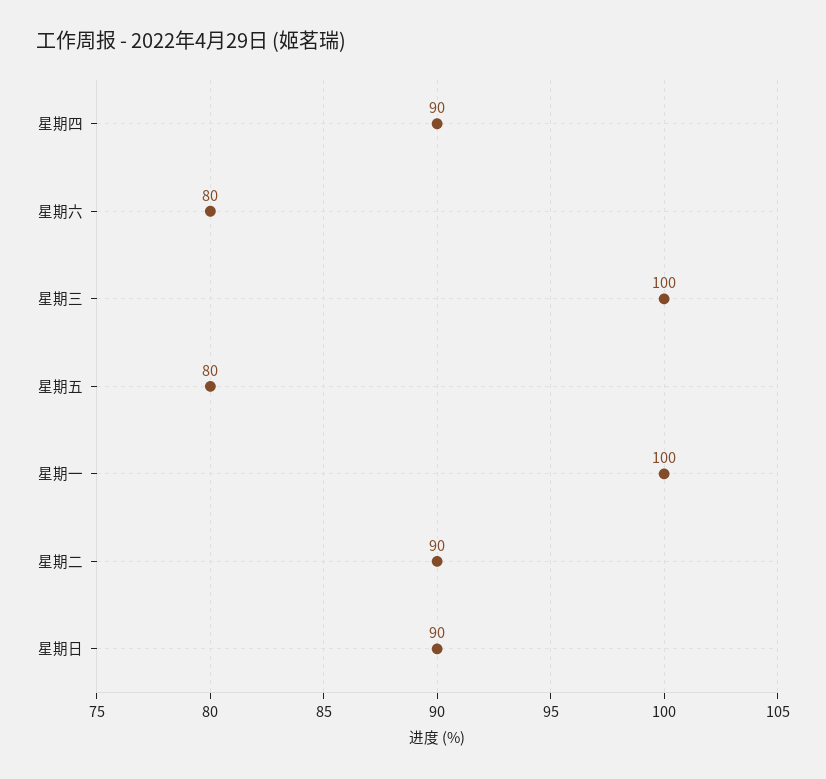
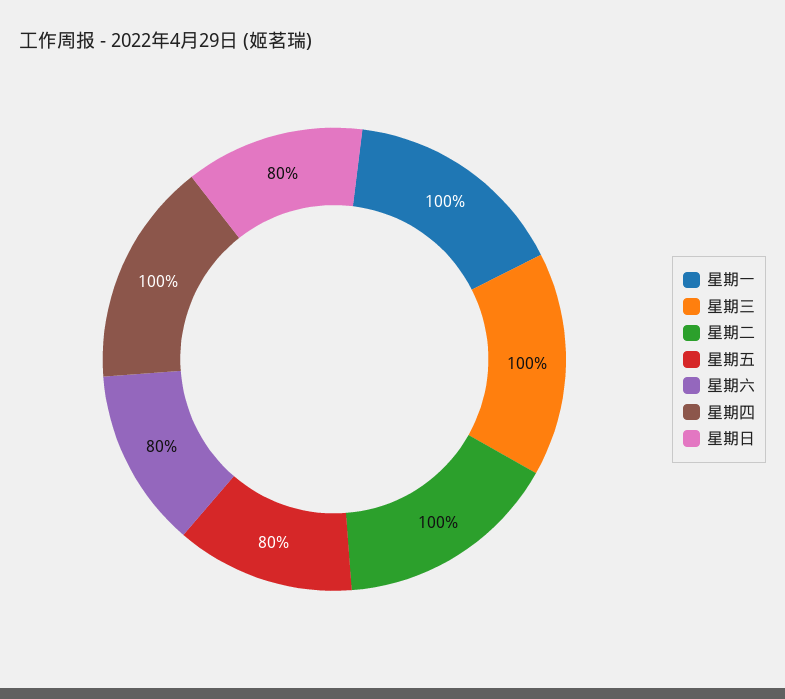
星期四: 90 -> 100
星期二: 90 -> 100
星期日: 90 -> 80

